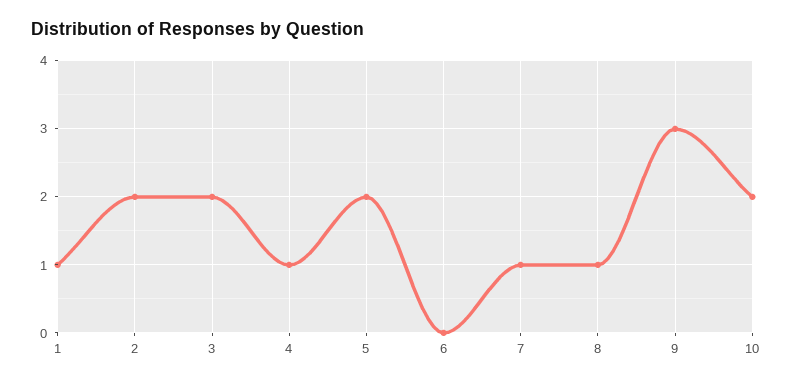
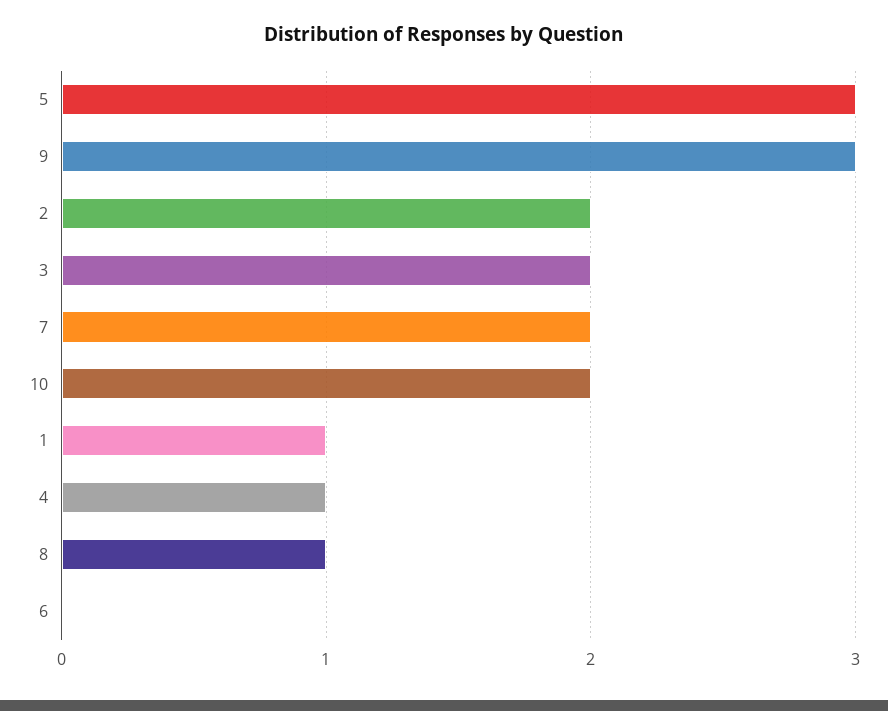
5: 2 -> 3
7: 1 -> 2

